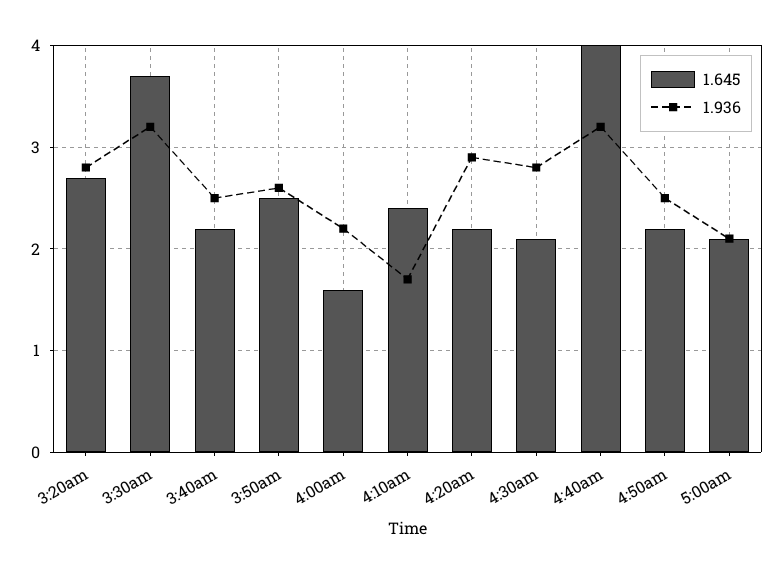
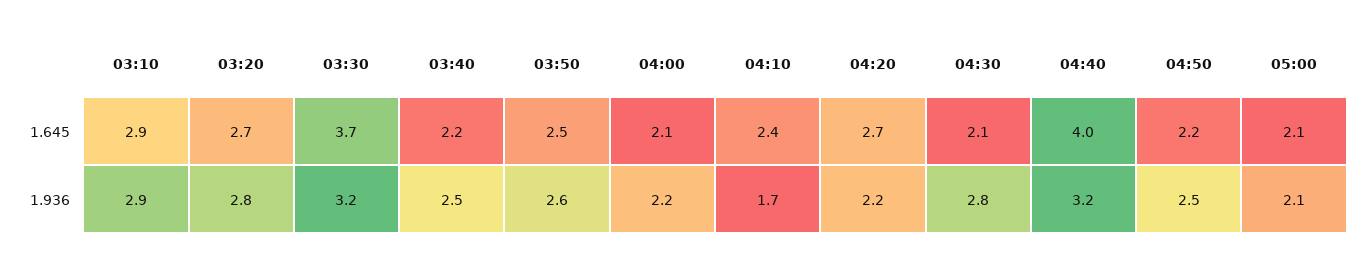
1.645, 4:00am: 1.6 -> 2.1
1.645, 4:20am: 2.2 -> 2.7
1.936, 4:20am: 2.9 -> 2.2
1.645, 03:10: none -> 2.9
1.936, 03:10: none -> 2.9

